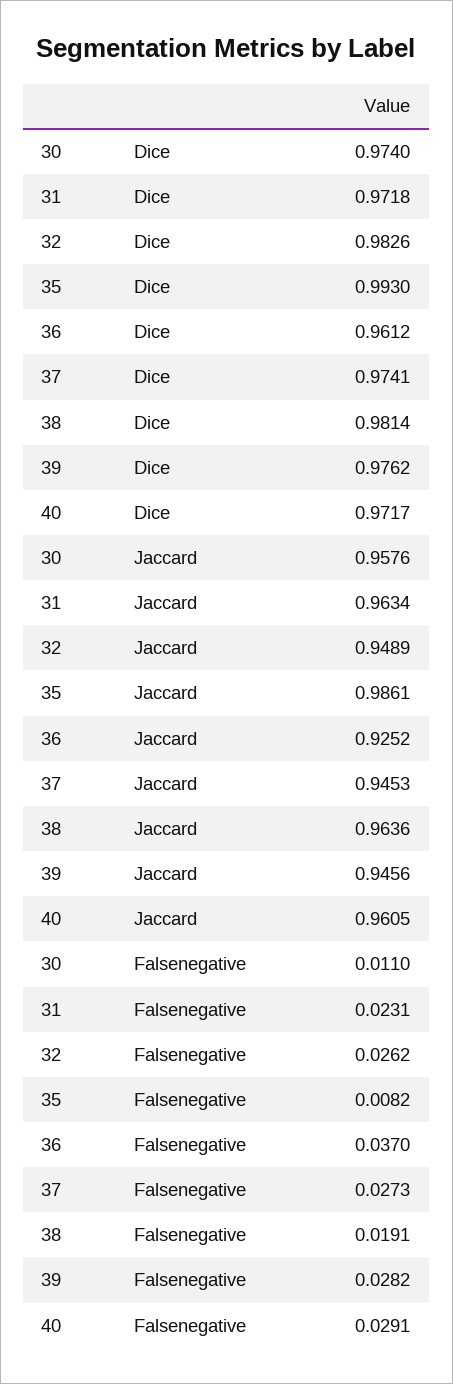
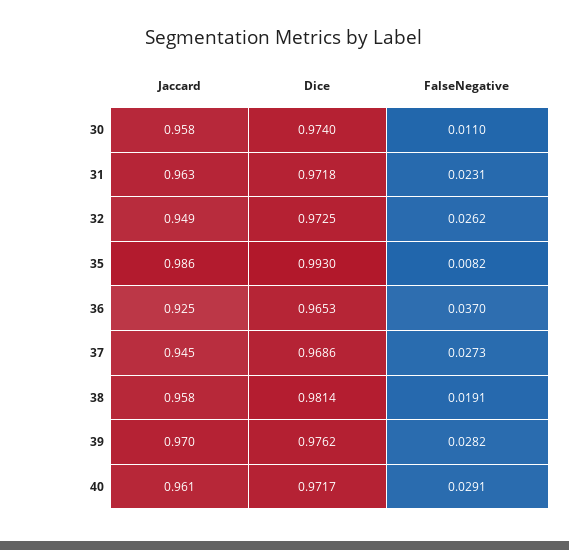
32, Dice: 0.9826 -> 0.9725
36, Dice: 0.9612 -> 0.9653
37, Dice: 0.9741 -> 0.9686
38, Jaccard: 0.9636 -> 0.958
39, Jaccard: 0.9456 -> 0.97

